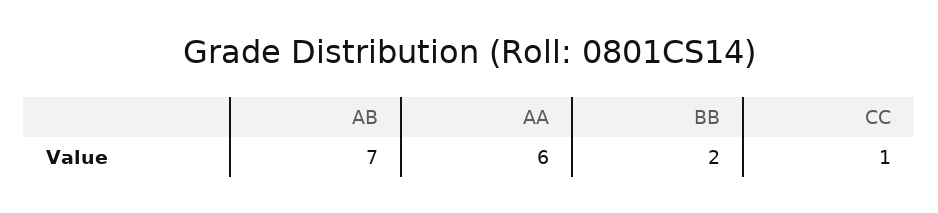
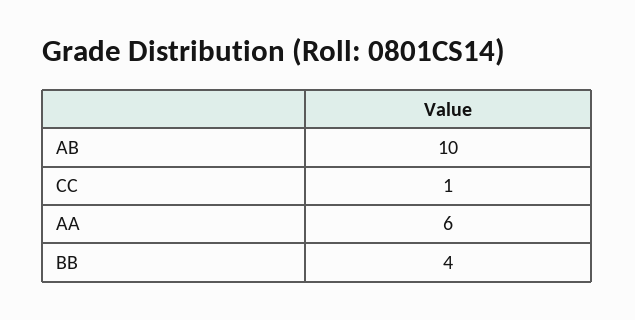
AB: 7 -> 10
BB: 2 -> 4

